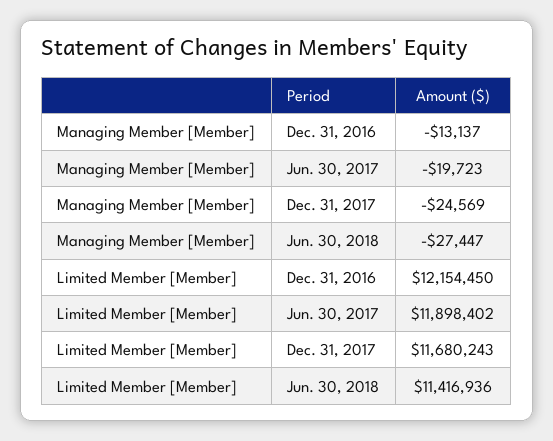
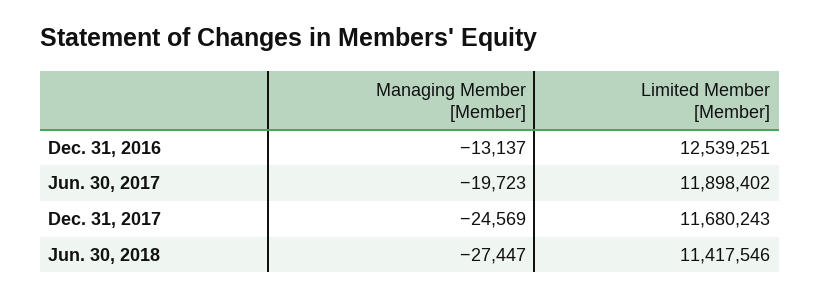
Limited Member [Member], Dec. 31, 2016: 12154450 -> 12539251
Limited Member [Member], Jun. 30, 2018: 11416936 -> 11417546

